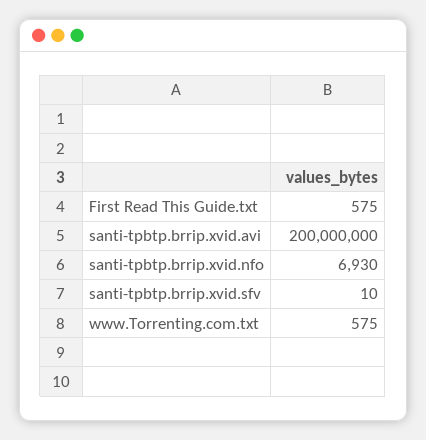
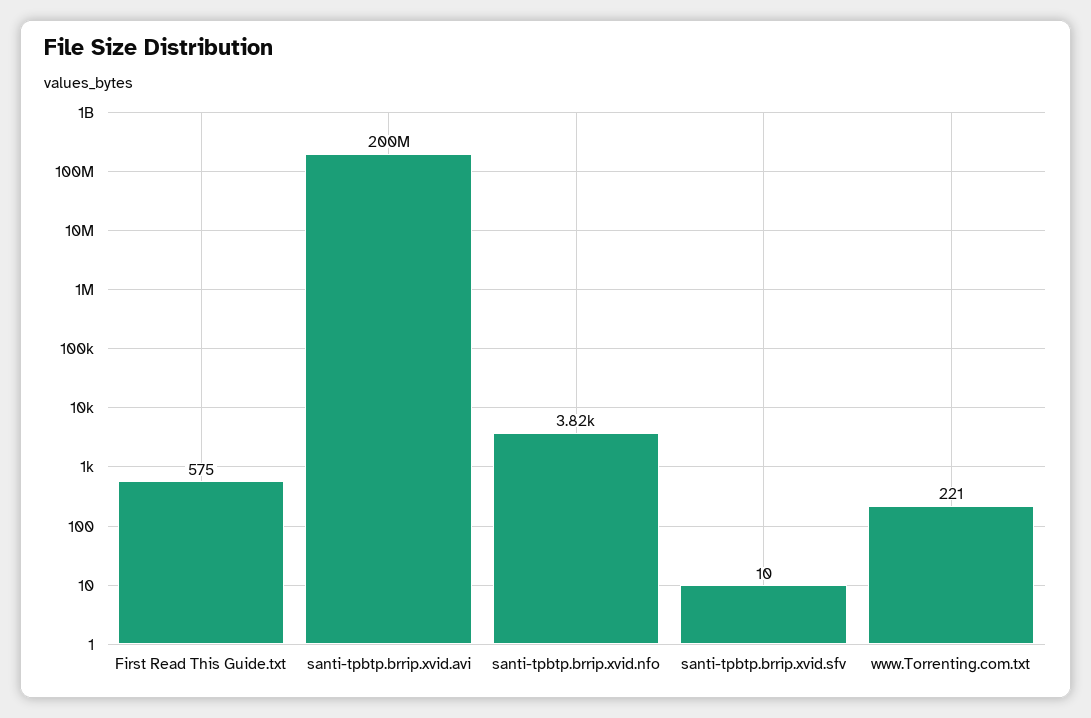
santi-tpbtp.brrip.xvid.nfo: 6930 -> 3820
www.Torrenting.com.txt: 575 -> 221

